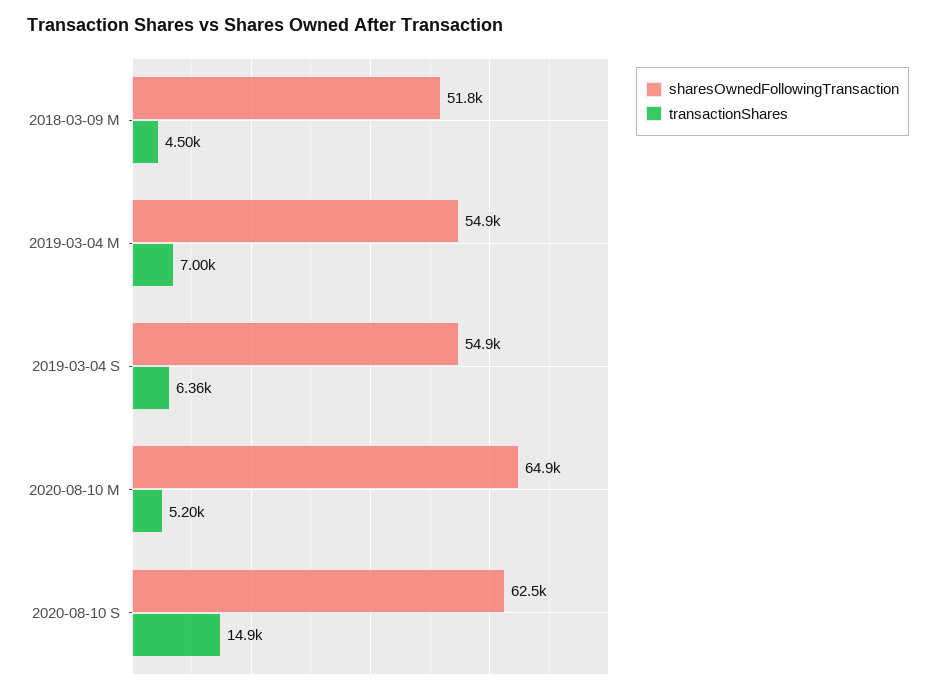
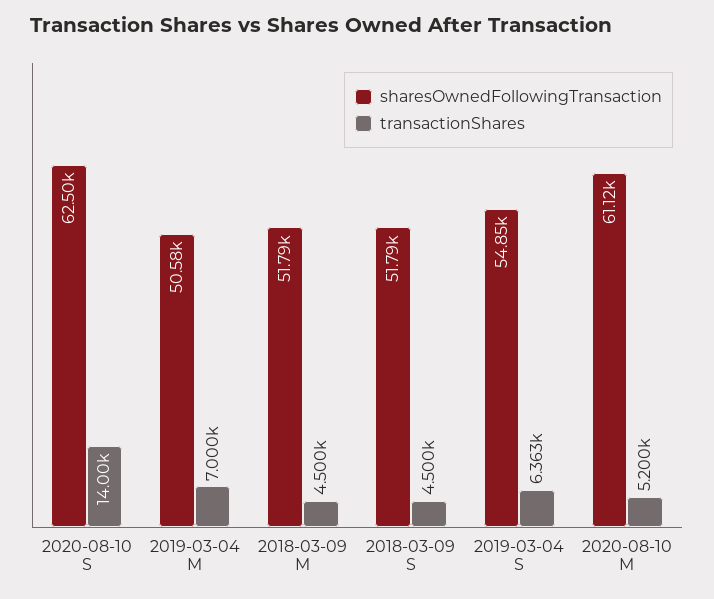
sharesOwnedFollowingTransaction, 2019-03-04 M: 54900 -> 50580
sharesOwnedFollowingTransaction, 2020-08-10 M: 64900 -> 61120
transactionShares, 2020-08-10 S: 14900 -> 14000
sharesOwnedFollowingTransaction, 2018-03-09 S: none -> 51790
transactionShares, 2018-03-09 S: none -> 4500

